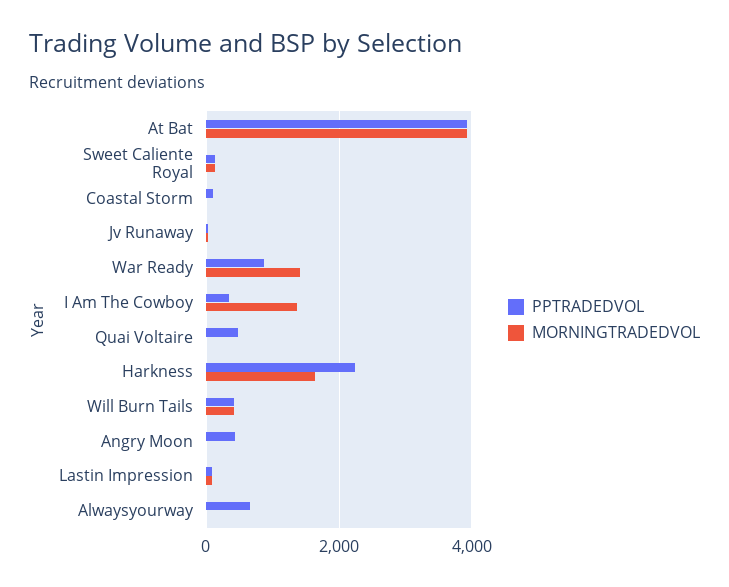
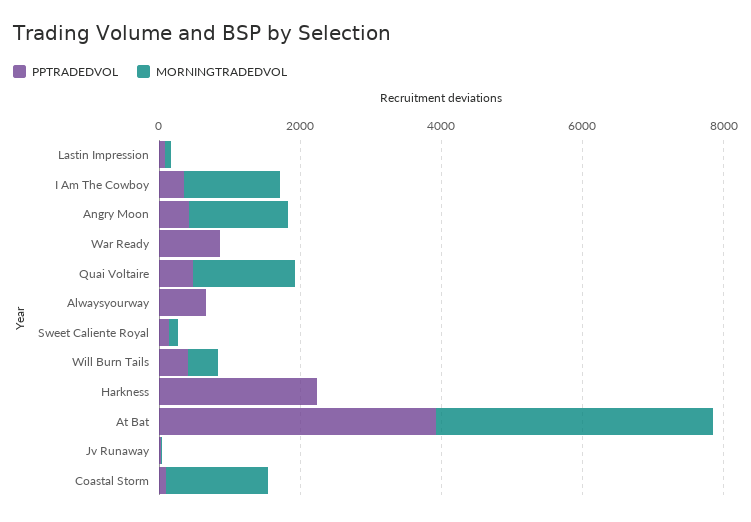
MORNINGTRADEDVOL, Coastal Storm: 0 -> 1500
MORNINGTRADEDVOL, War Ready: 1400 -> 0
MORNINGTRADEDVOL, Quai Voltaire: 0 -> 1500
MORNINGTRADEDVOL, Harkness: 1600 -> 0
MORNINGTRADEDVOL, Angry Moon: 0 -> 1500

